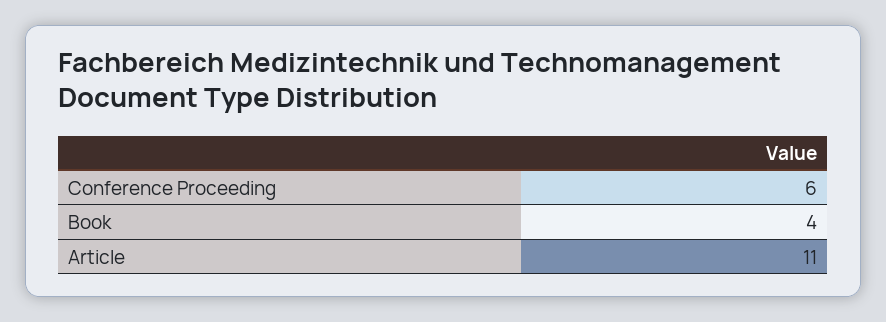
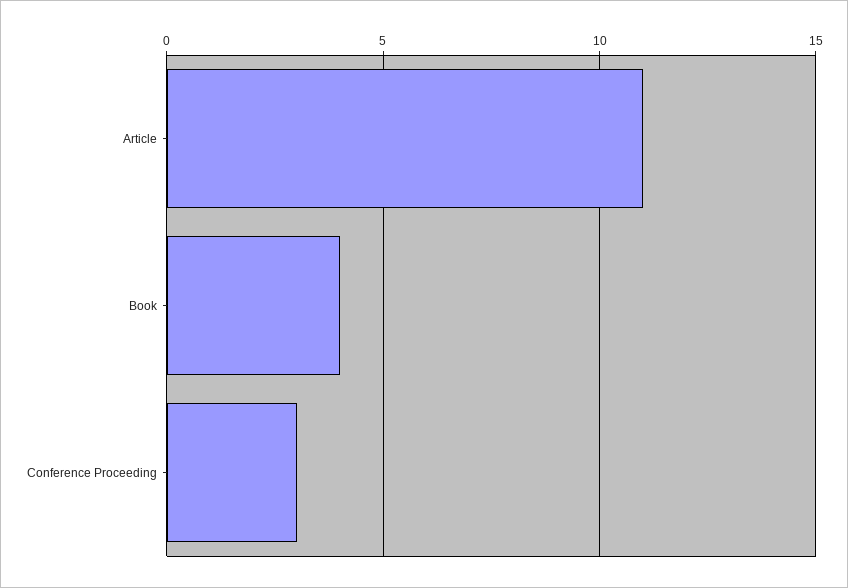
Conference Proceeding: 6 -> 3

